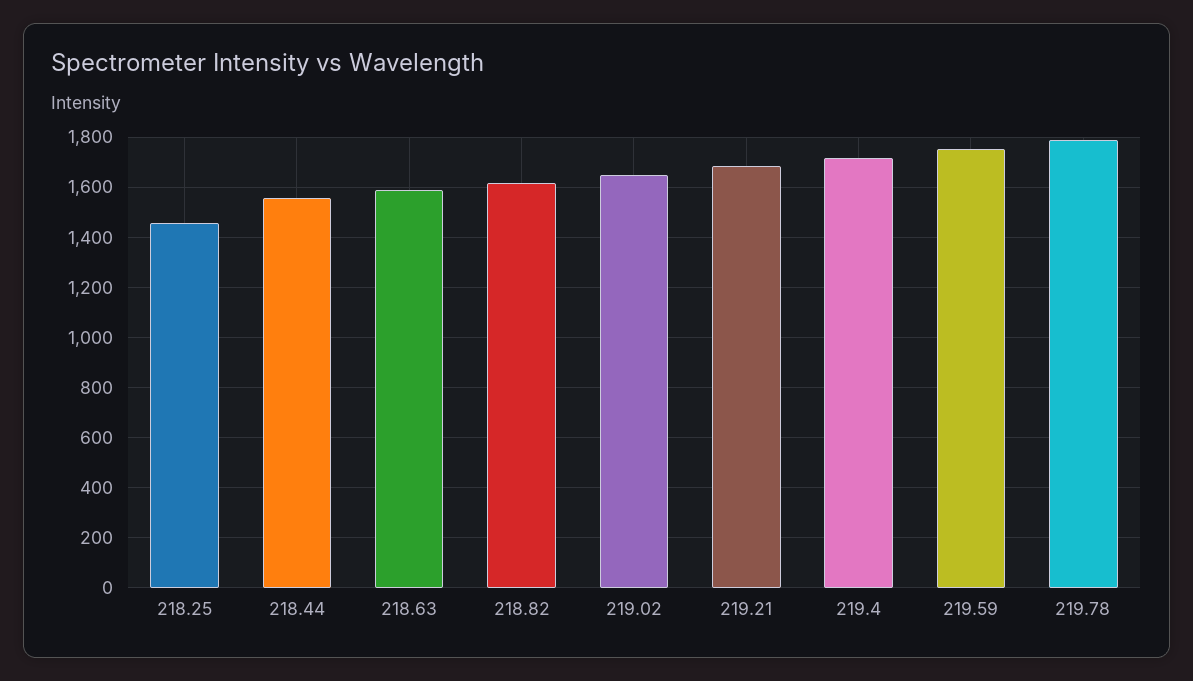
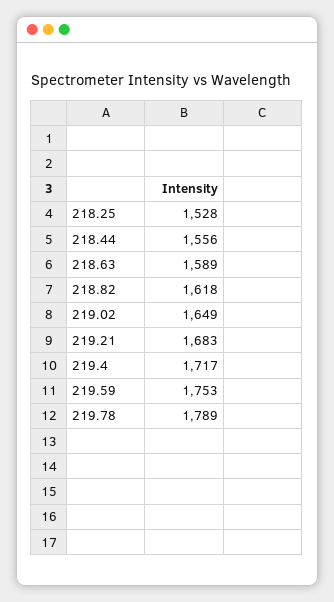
218.25: 1450 -> 1528

